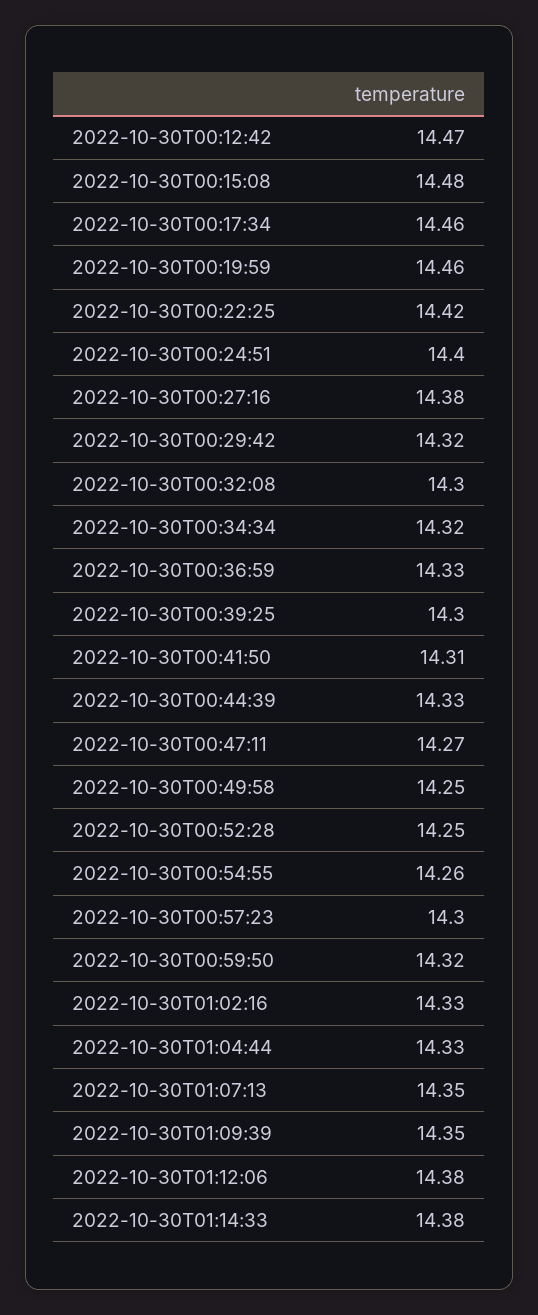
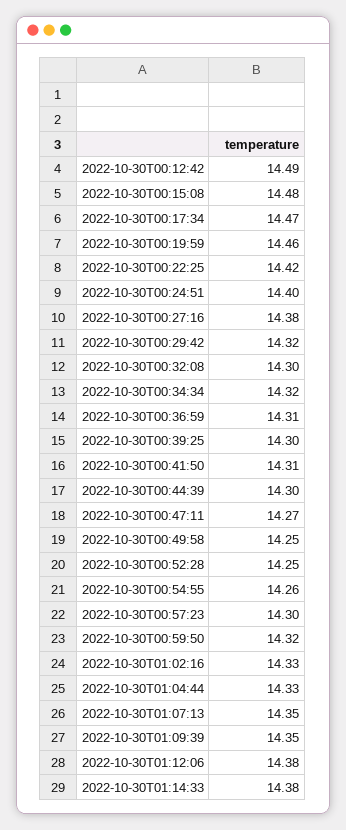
2022-10-30T00:12:42: 14.47 -> 14.49
2022-10-30T00:17:34: 14.46 -> 14.47
2022-10-30T00:36:59: 14.33 -> 14.31
2022-10-30T00:44:39: 14.33 -> 14.3

